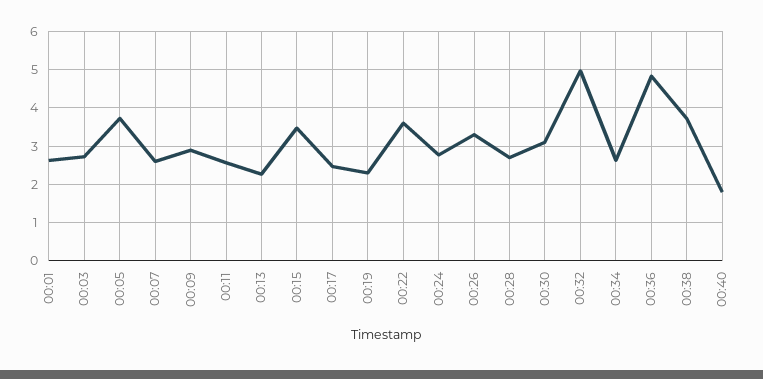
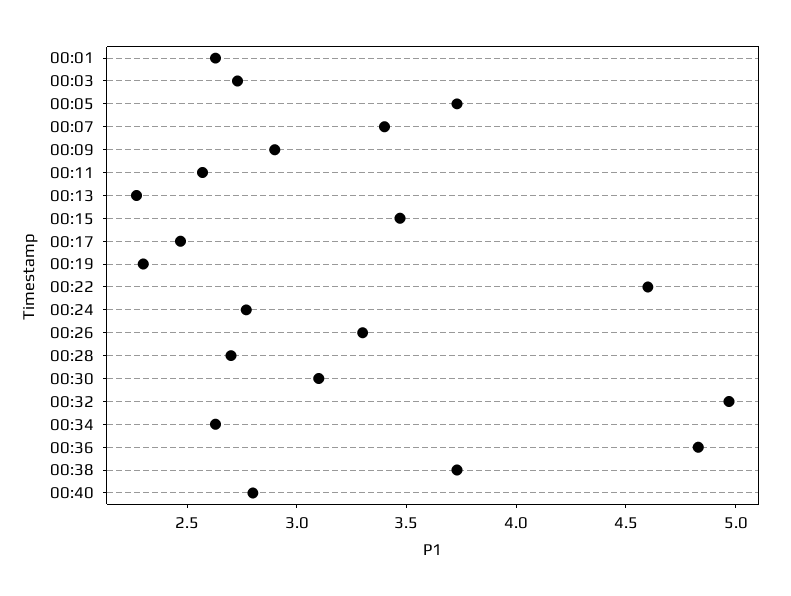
00:07: 2.6 -> 3.4
00:22: 3.6 -> 4.6
00:40: 1.8 -> 2.8

